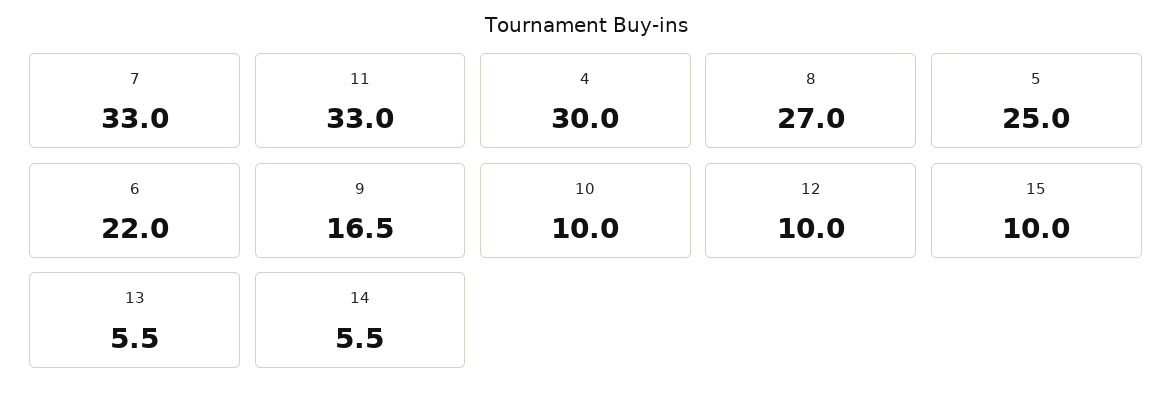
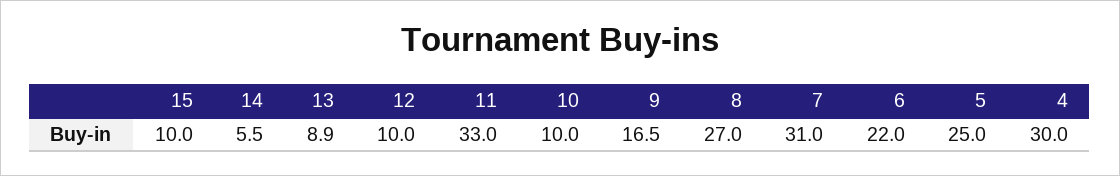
7: 33 -> 31
13: 5.5 -> 8.9

